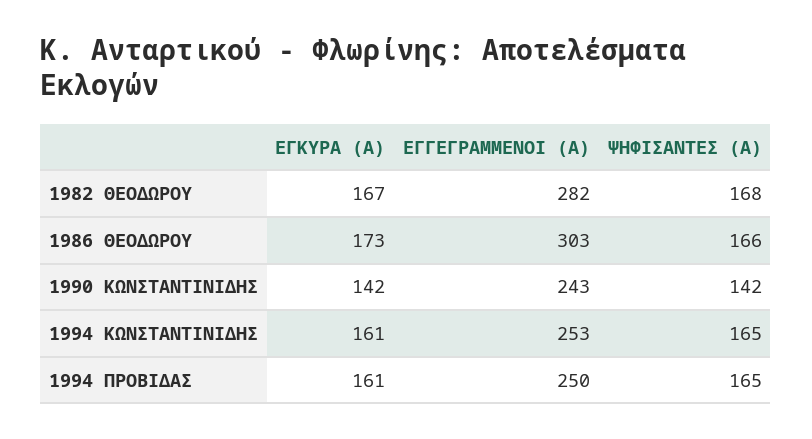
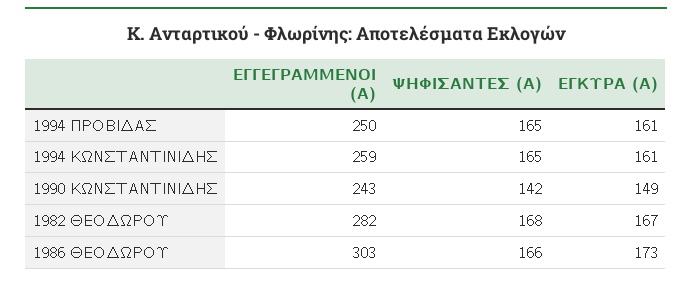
ΕΓΚΥΡΑ (Α), 1990 ΚΩΝΣΤΑΝΤΙΝΙΔΗΣ: 142 -> 149
ΕΓΓΕΓΡΑΜΜΕΝΟΙ (Α), 1994 ΚΩΝΣΤΑΝΤΙΝΙΔΗΣ: 253 -> 259

